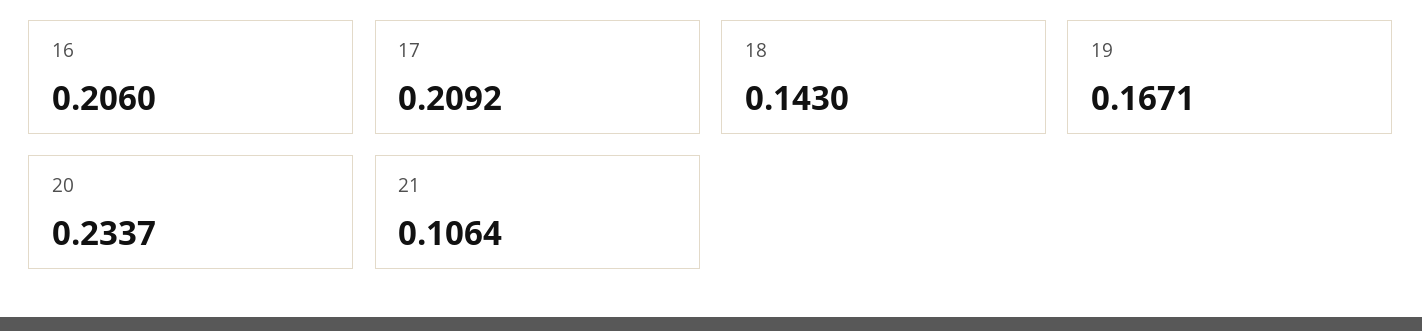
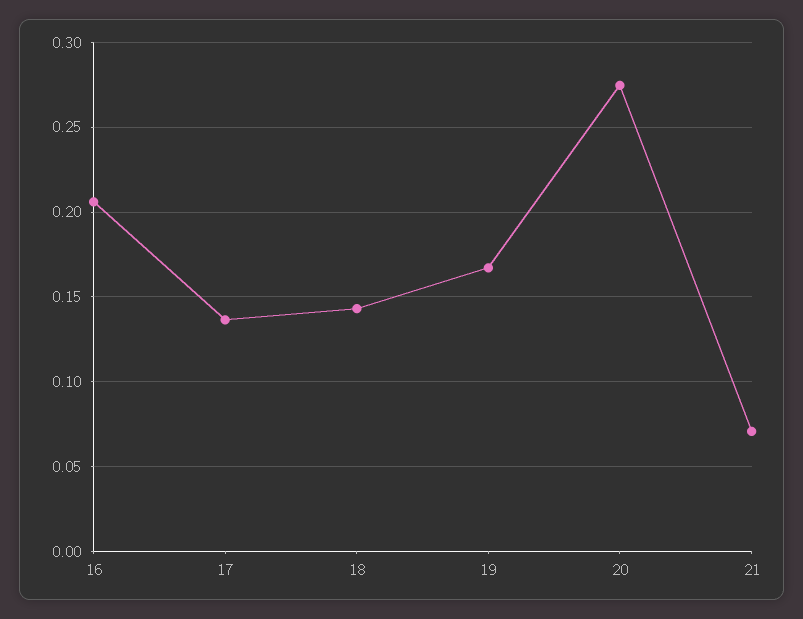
17: 0.2092 -> 0.135
20: 0.2337 -> 0.275
21: 0.1064 -> 0.07

